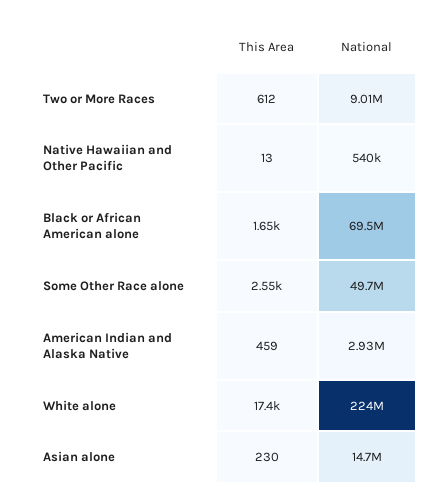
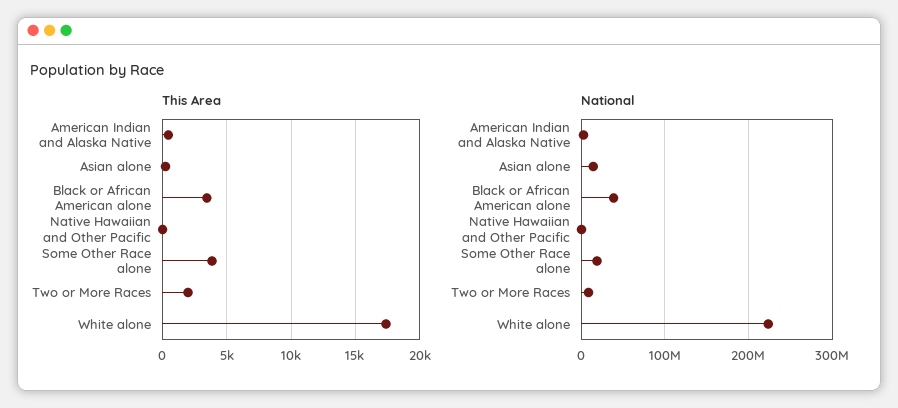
This Area, Two or More Races: 612 -> 2000
This Area, Black or African American alone: 1650 -> 3500
National, Black or African American alone: 69500000 -> 40000000
This Area, Some Other Race alone: 2550 -> 4000
National, Some Other Race alone: 49700000 -> 20000000

